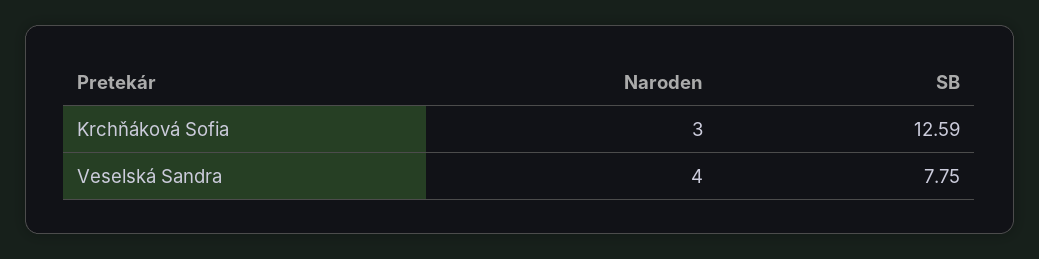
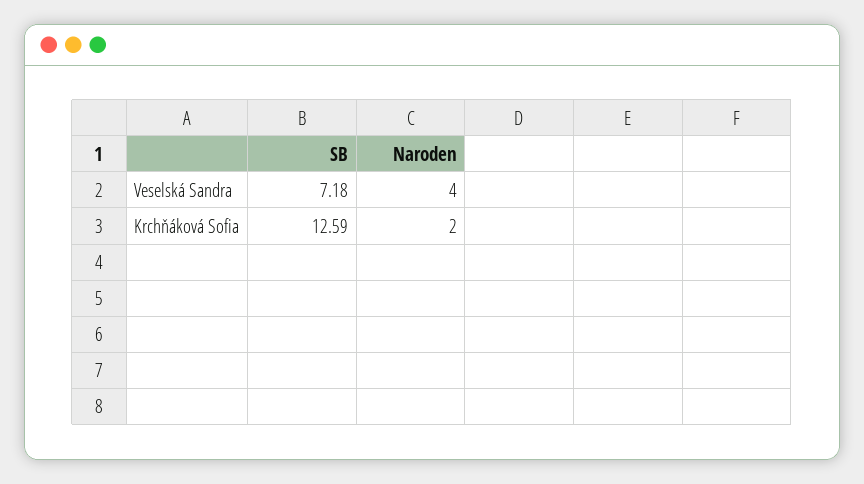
Naroden, Krchňáková Sofia: 3 -> 2
SB, Veselská Sandra: 7.75 -> 7.18

